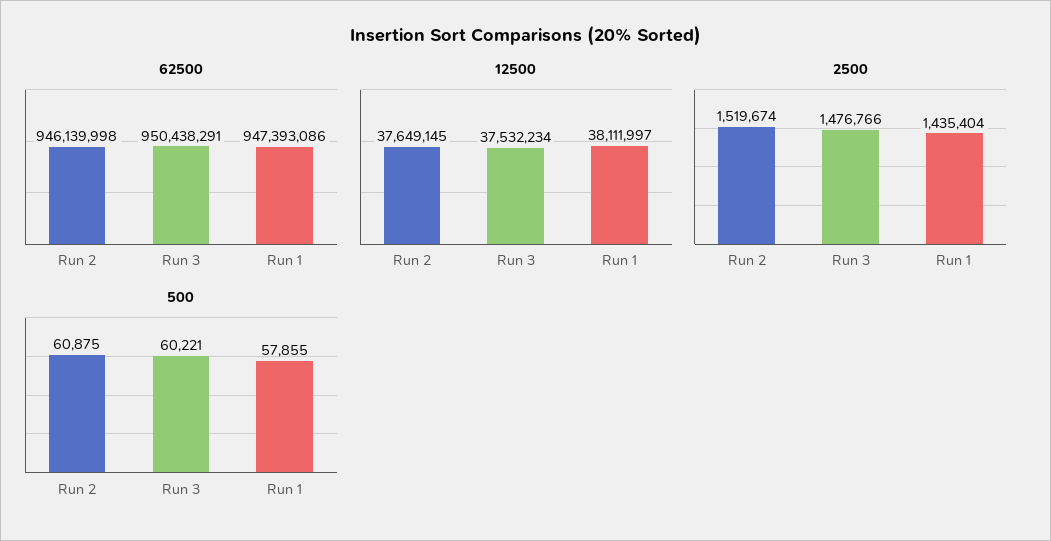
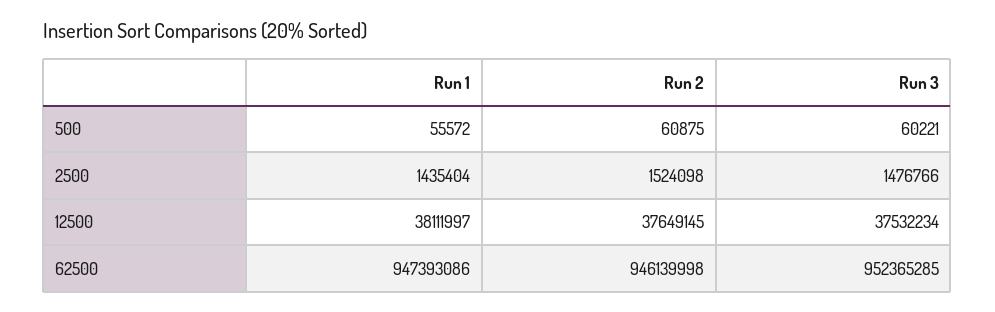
62500, Run 3: 950438291 -> 952365285
2500, Run 2: 1519674 -> 1524098
500, Run 1: 57855 -> 55572

